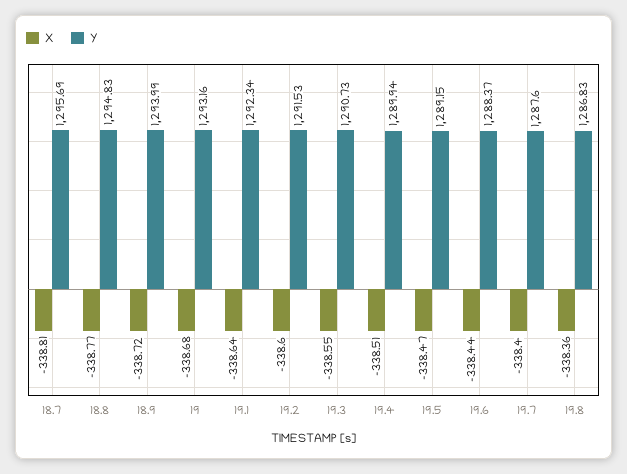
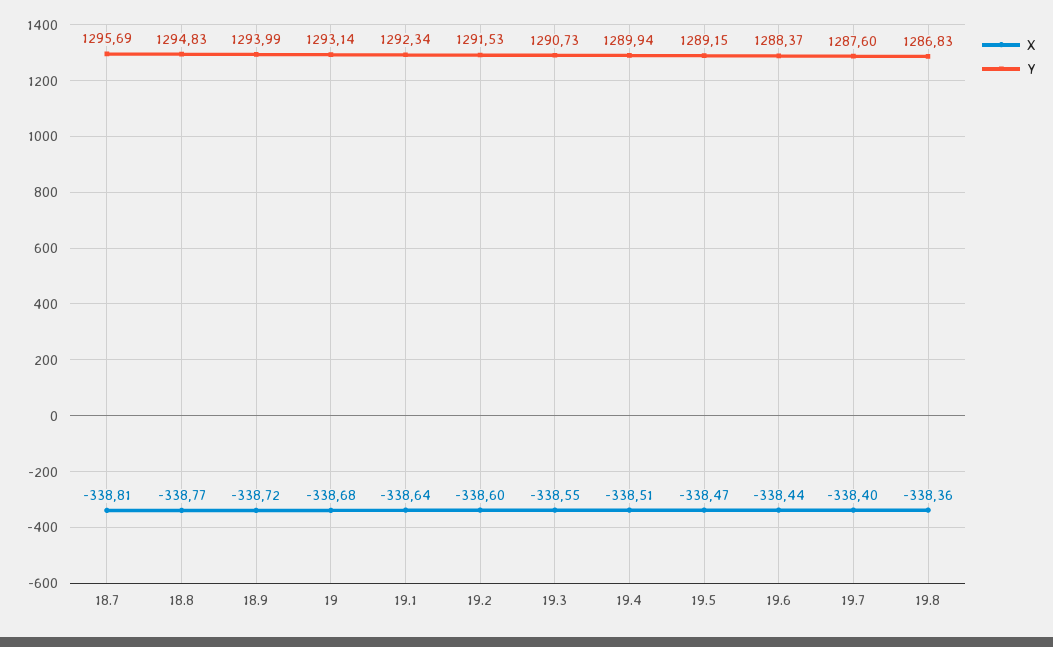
Y, 19: 1293.16 -> 1293.14

